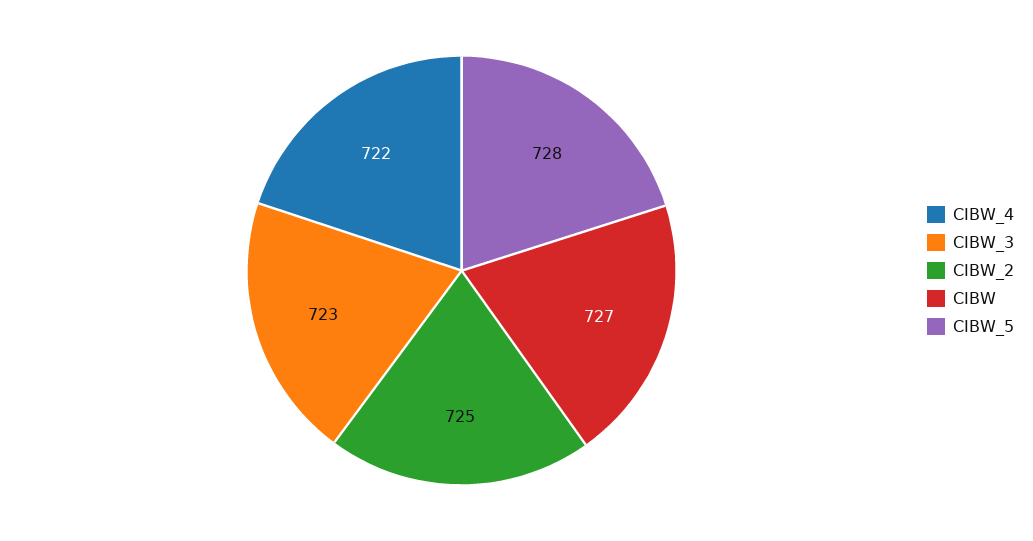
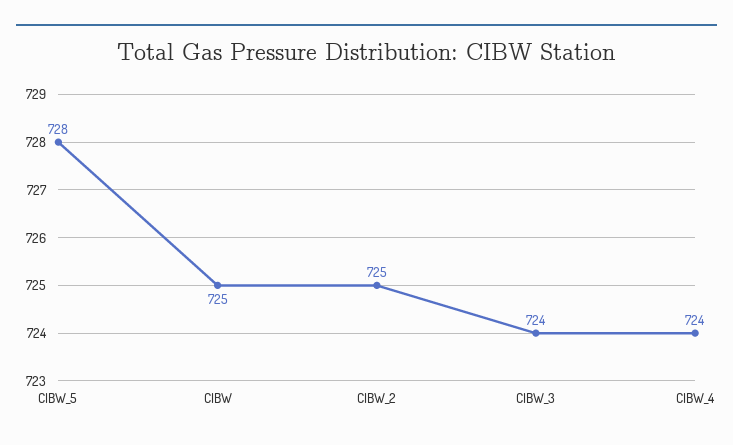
CIBW_4: 722 -> 724
CIBW_3: 723 -> 724
CIBW: 727 -> 725

